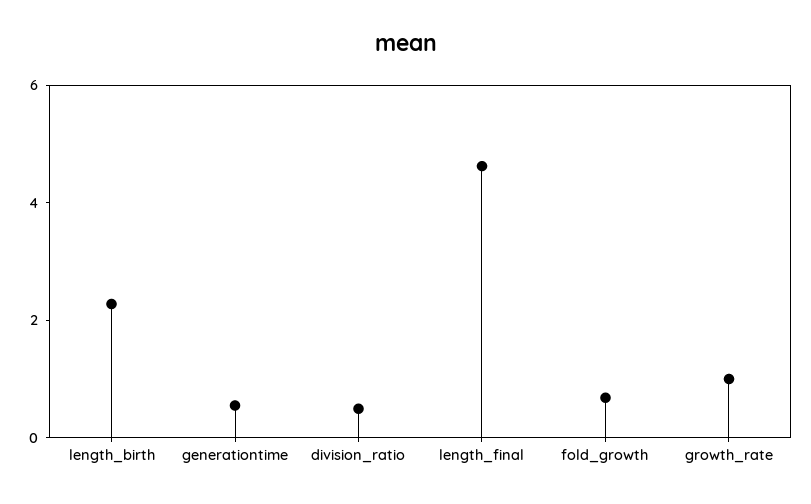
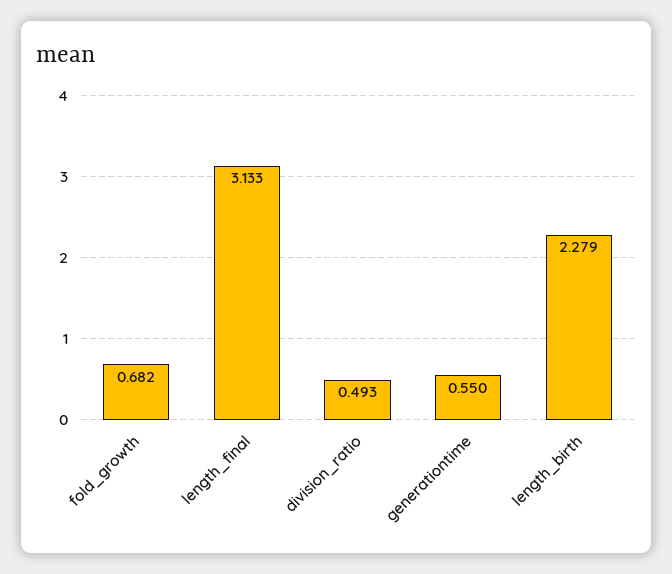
length_final: 4.5 -> 3.133
growth_rate: 1 -> none

